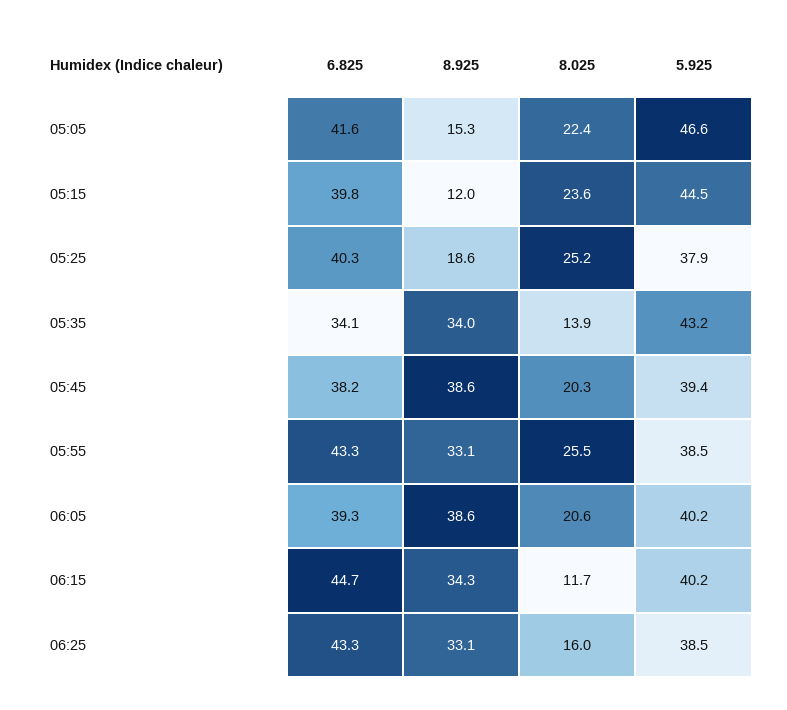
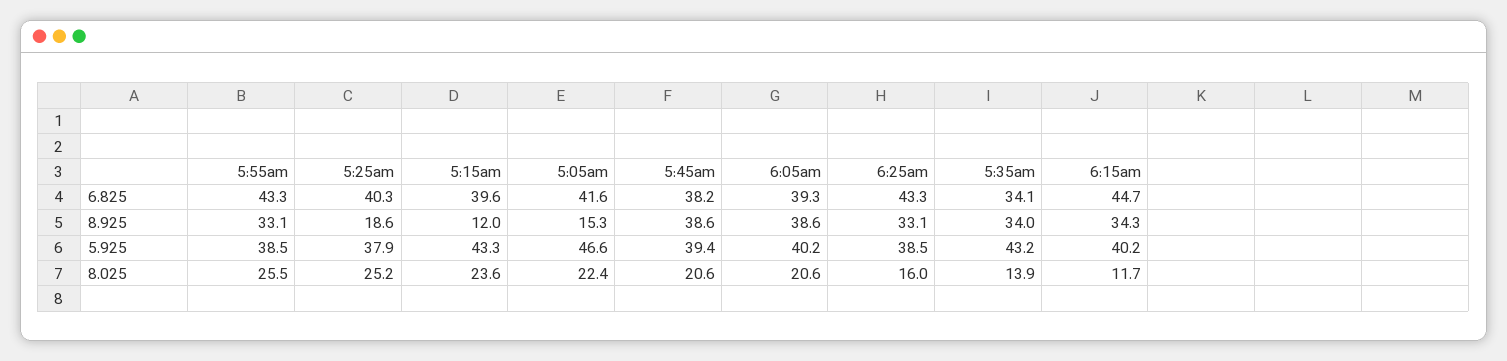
6.825, 05:15: 39.8 -> 39.6
5.925, 05:15: 44.5 -> 43.3
8.025, 05:45: 20.3 -> 20.6

